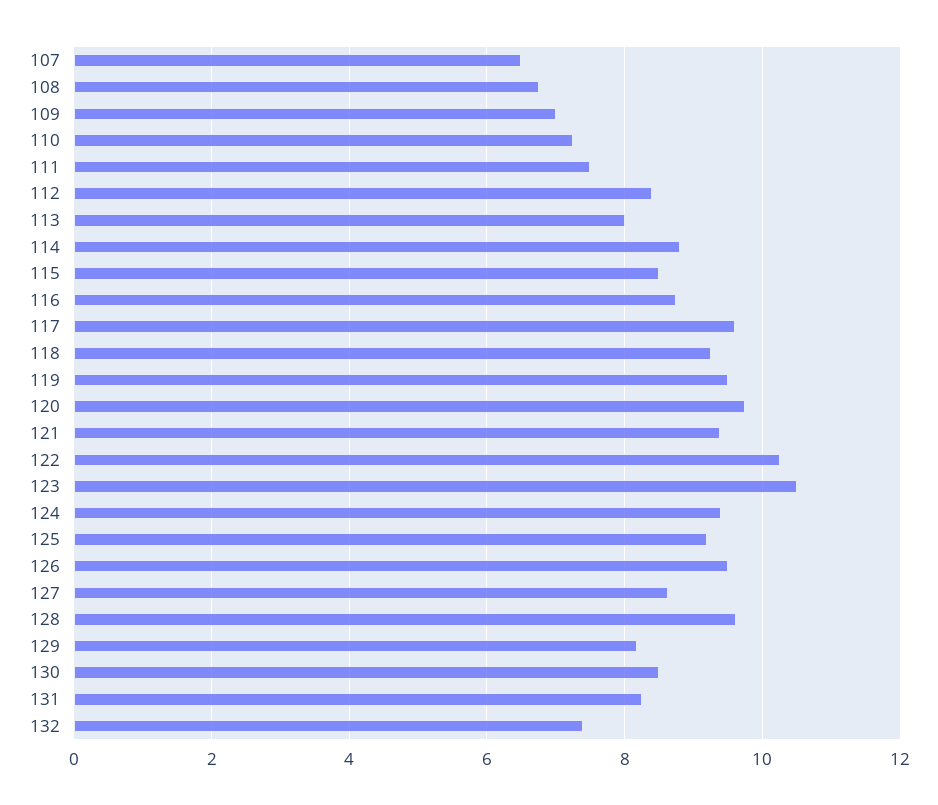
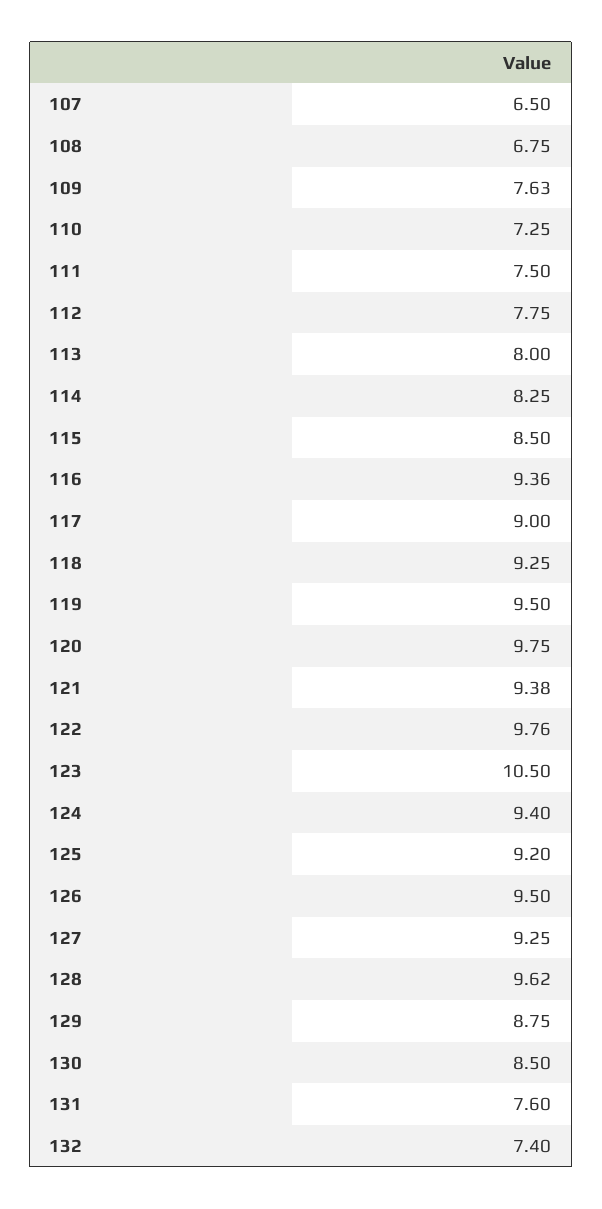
109: 7 -> 7.63
112: 8.4 -> 7.75
114: 8.8 -> 8.25
116: 8.8 -> 9.36
117: 9.6 -> 9
122: 10.2 -> 9.76
127: 8.6 -> 9.25
129: 8.2 -> 8.75
131: 8.2 -> 7.6

